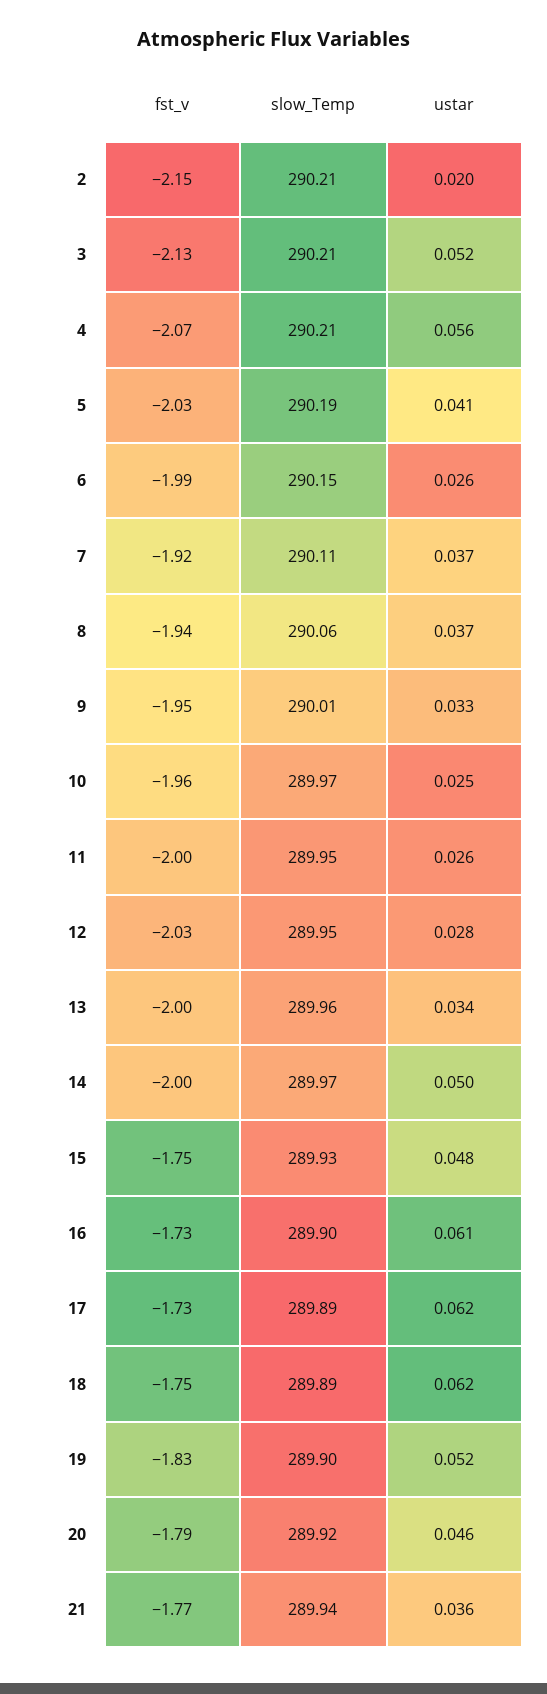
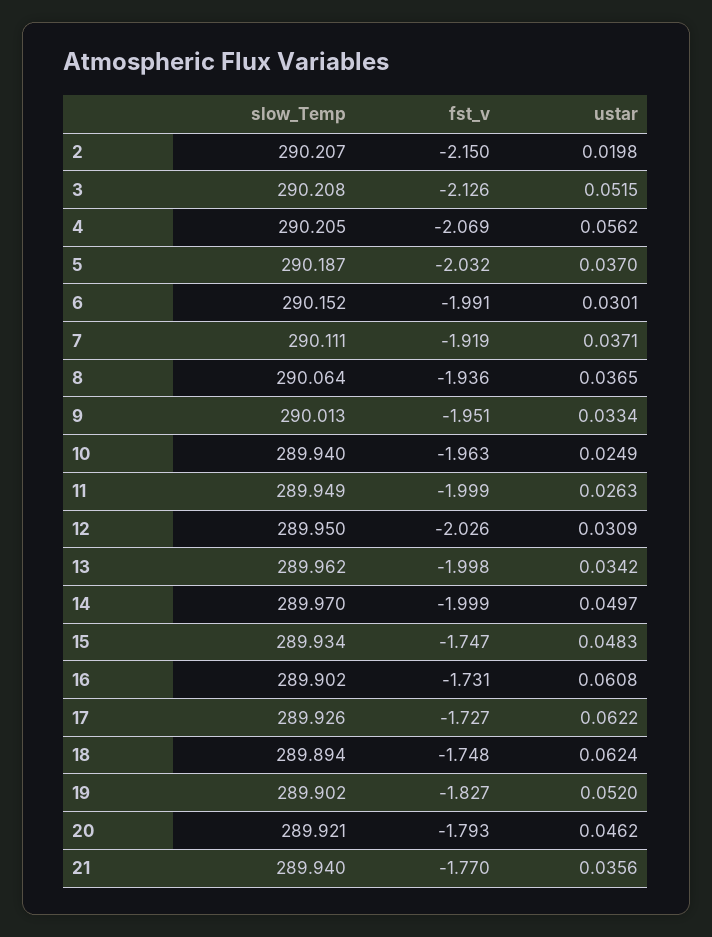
ustar, 5: 0.041 -> 0.037
ustar, 6: 0.026 -> 0.0301
slow_Temp, 10: 289.97 -> 289.94
ustar, 12: 0.028 -> 0.0309
slow_Temp, 17: 289.89 -> 289.926

